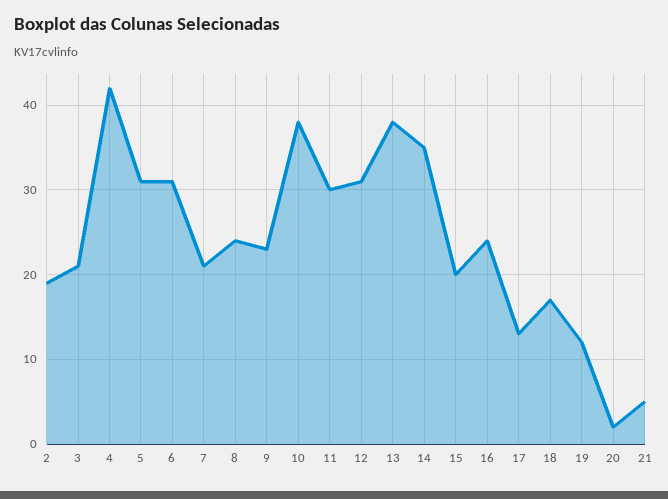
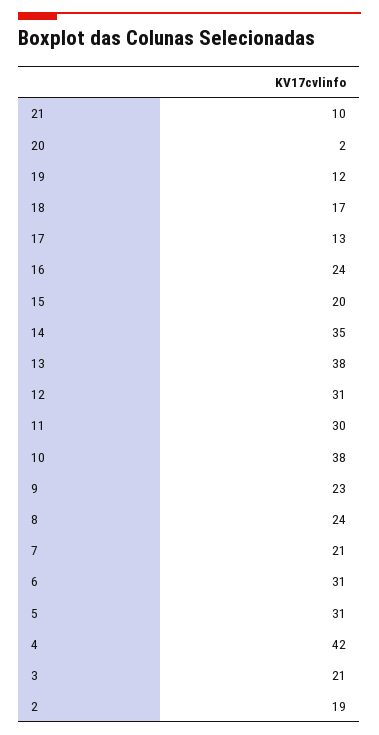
21: 5 -> 10

